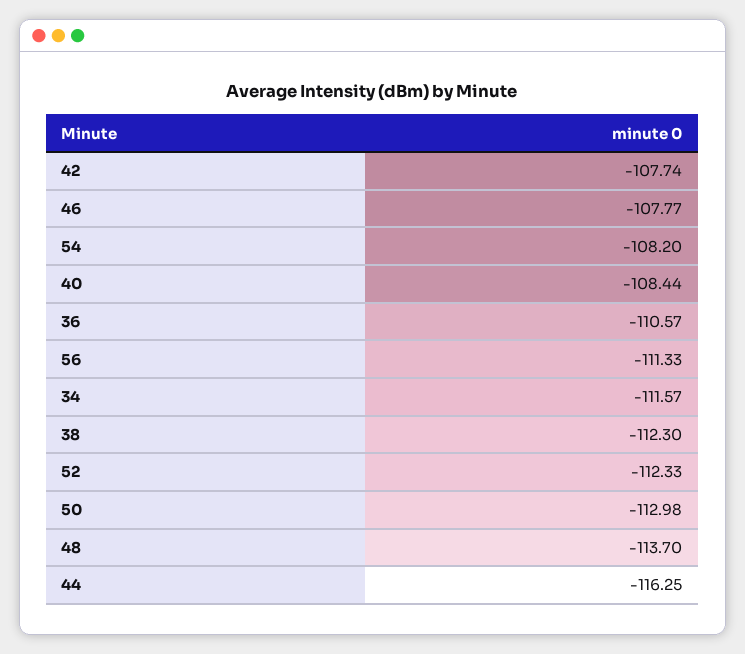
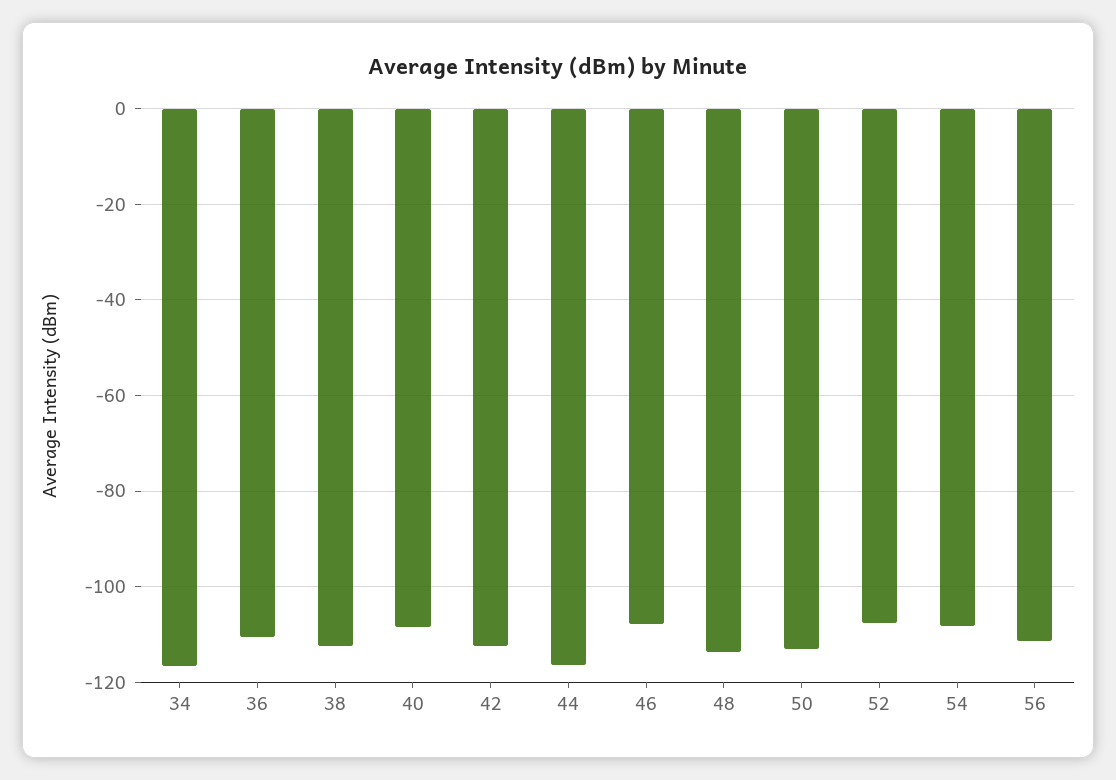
42: -107.74 -> -112
34: -111.57 -> -116
52: -112.33 -> -108

